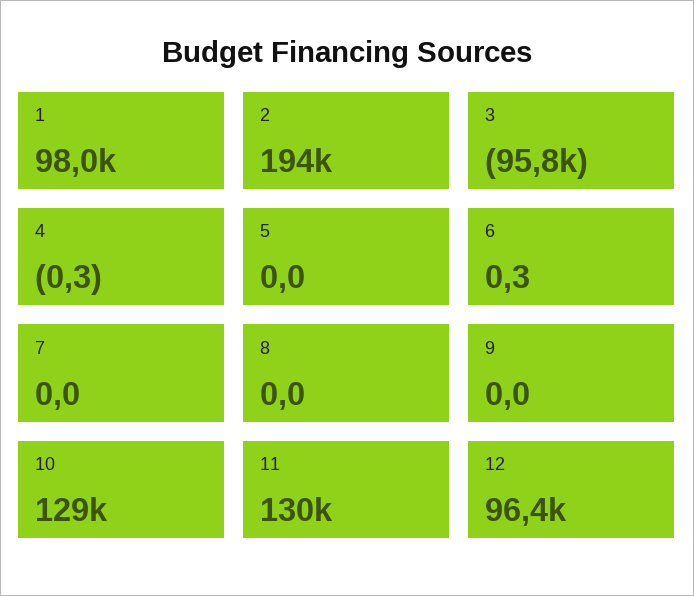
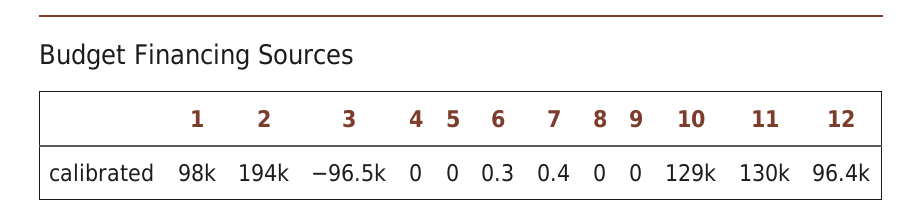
3: -95800 -> -96500
4: -0.3 -> 0
7: 0 -> 0.4

